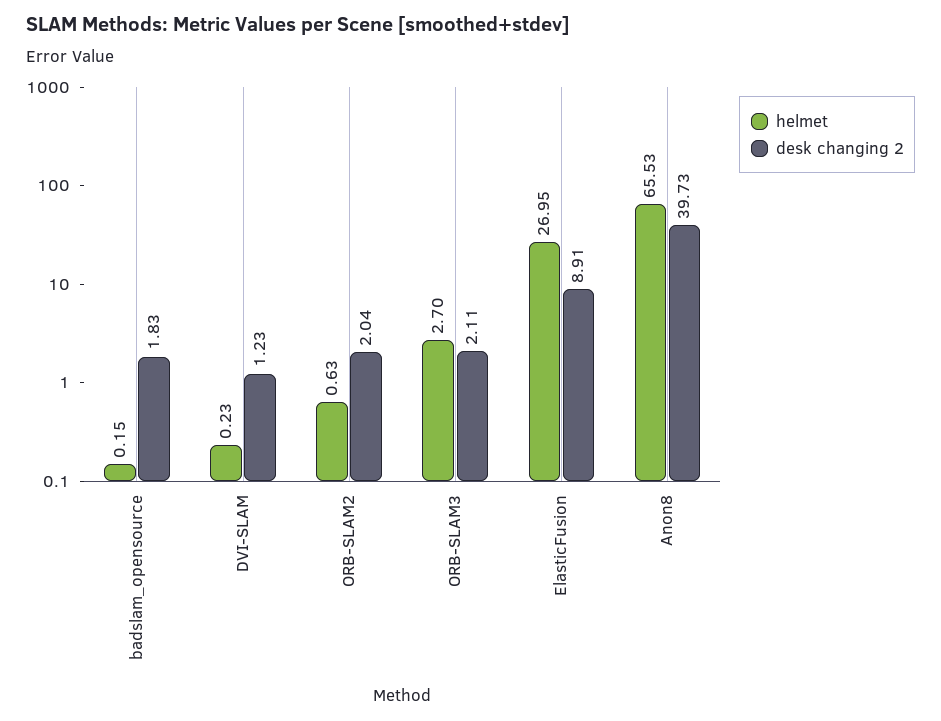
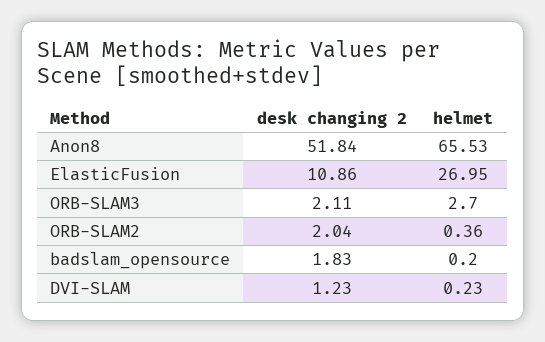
helmet, badslam_opensource: 0.15 -> 0.2
helmet, ORB-SLAM2: 0.63 -> 0.36
desk changing 2, ElasticFusion: 8.91 -> 10.86
desk changing 2, Anon8: 39.73 -> 51.84

